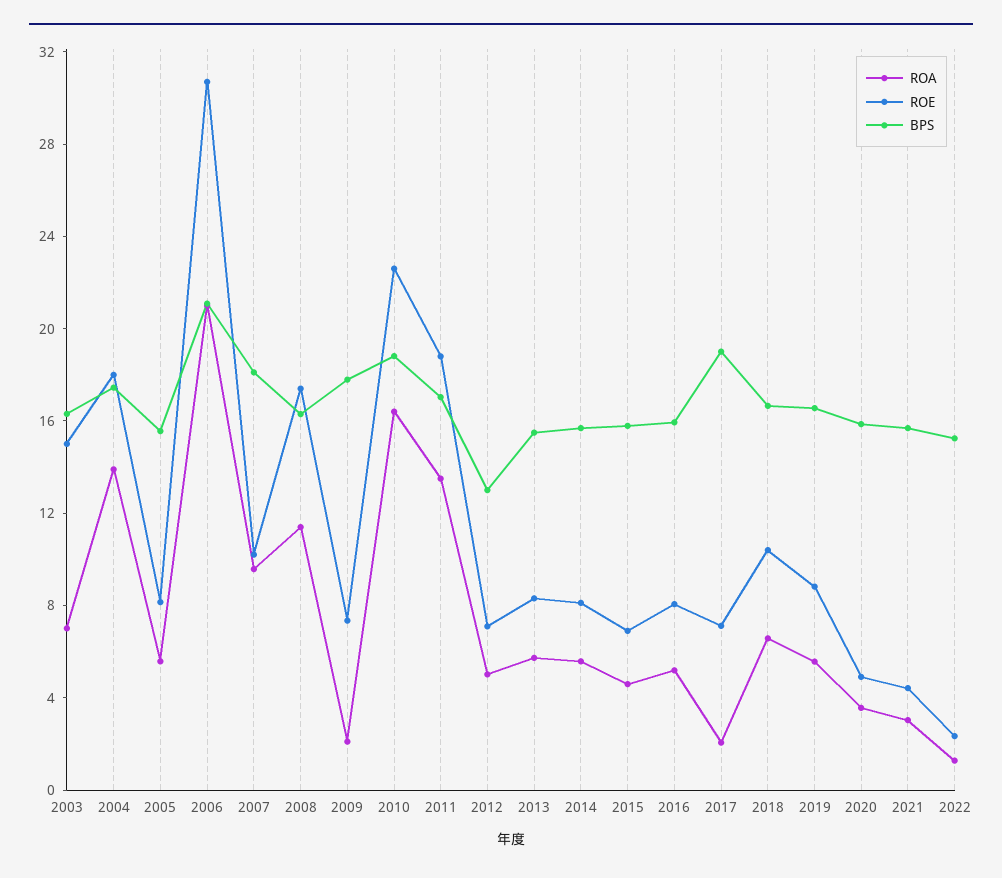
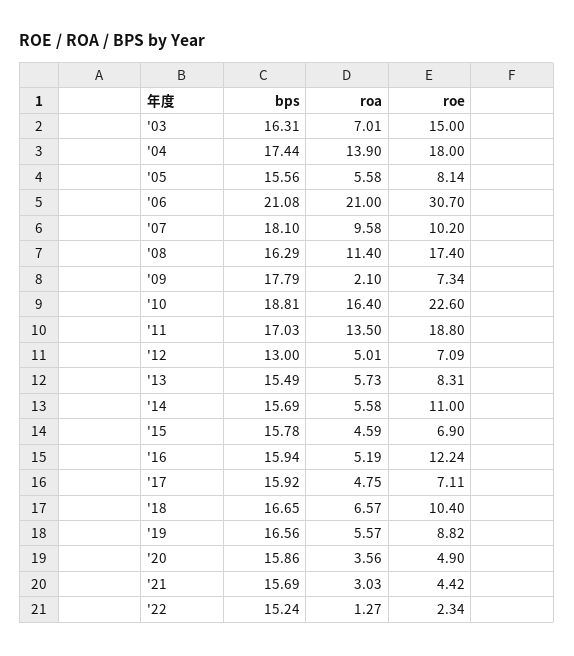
ROE, 2014: 8 -> 11
ROE, 2016: 8 -> 12.24
ROA, 2017: 2 -> 4.75
BPS, 2017: 19 -> 15.92

